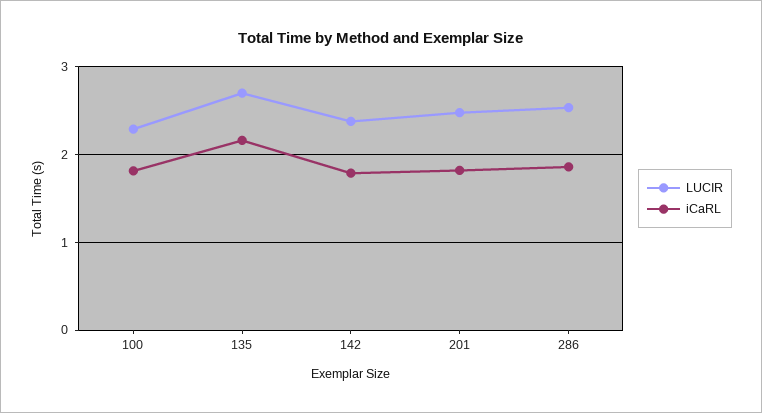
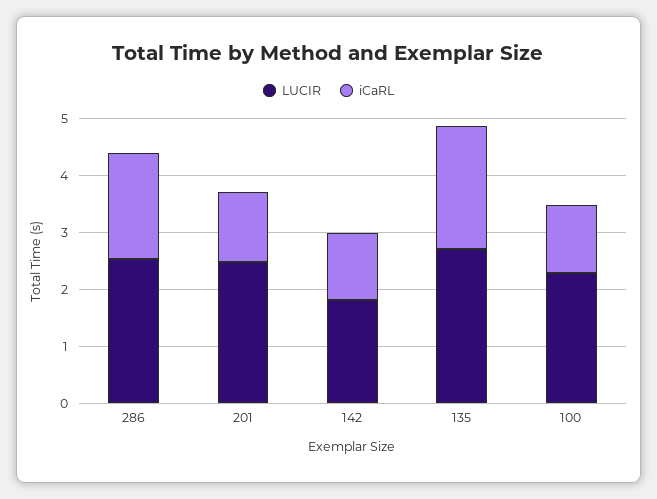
iCaRL, 100: 1.8 -> 1.2
LUCIR, 142: 2.4 -> 1.8
iCaRL, 142: 1.8 -> 1.2
iCaRL, 201: 1.8 -> 1.2

